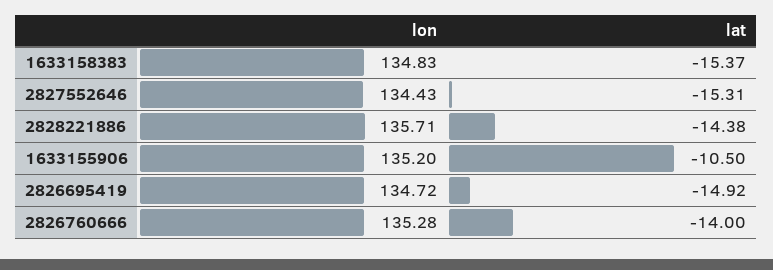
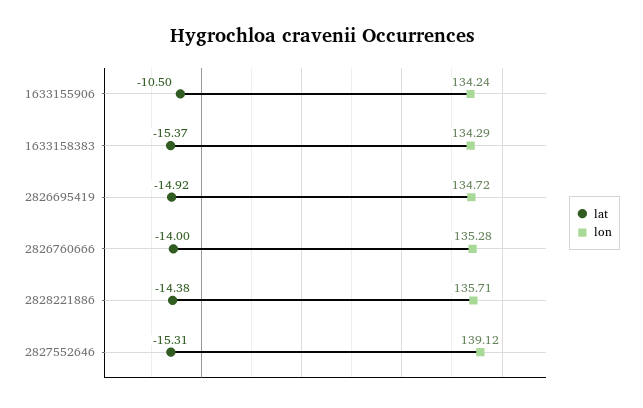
lon, 1633158383: 134.83 -> 134.29
lon, 2827552646: 134.43 -> 139.12
lon, 1633155906: 135.2 -> 134.24

